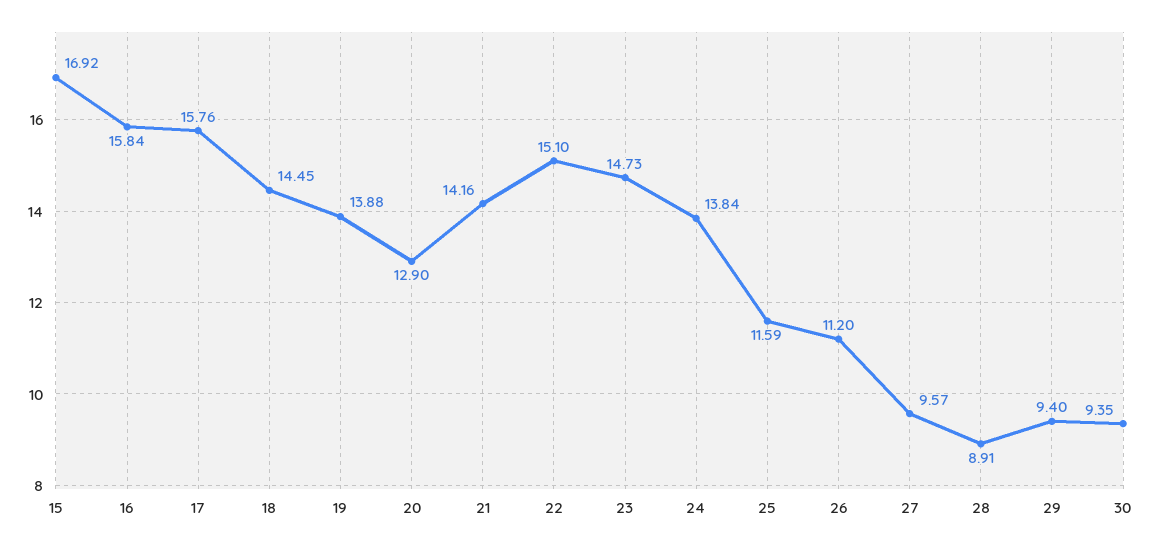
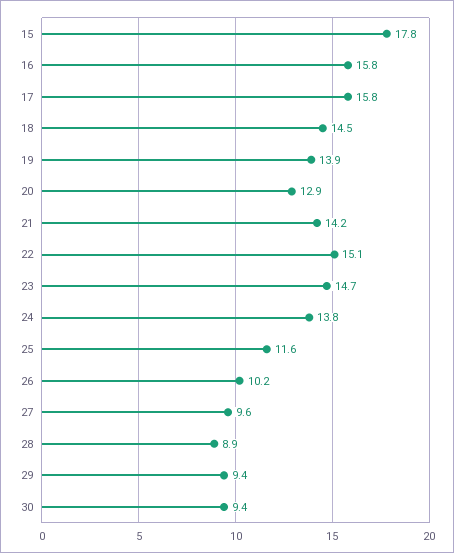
15: 16.92 -> 17.8
26: 11.2 -> 10.2

